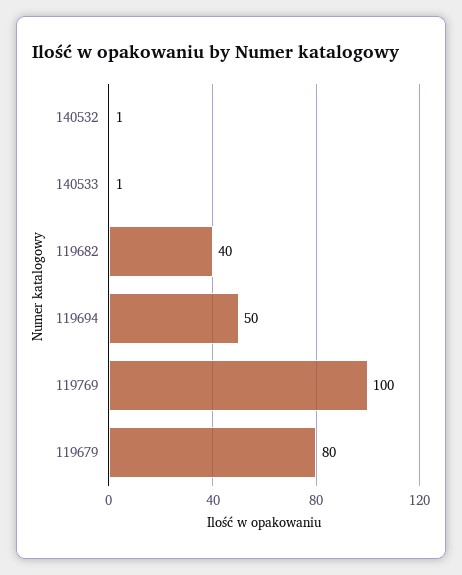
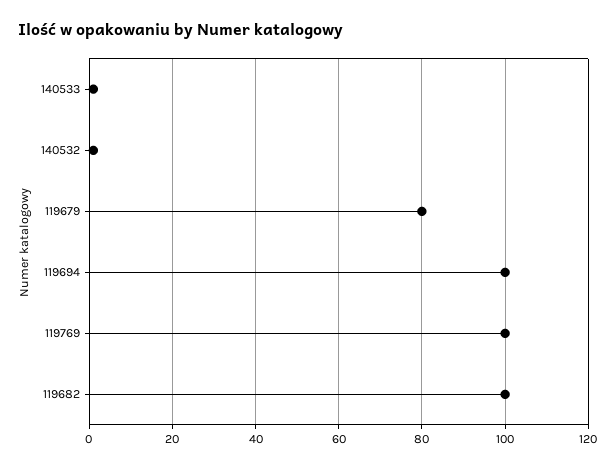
119682: 40 -> 100
119694: 50 -> 100

